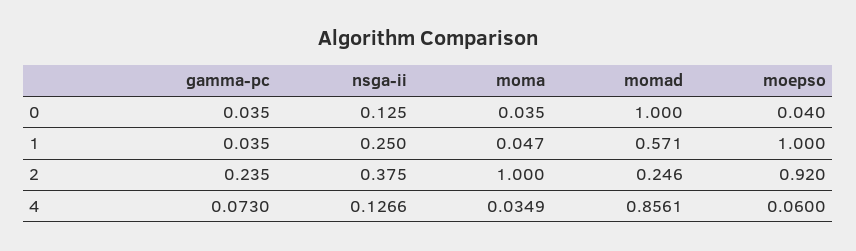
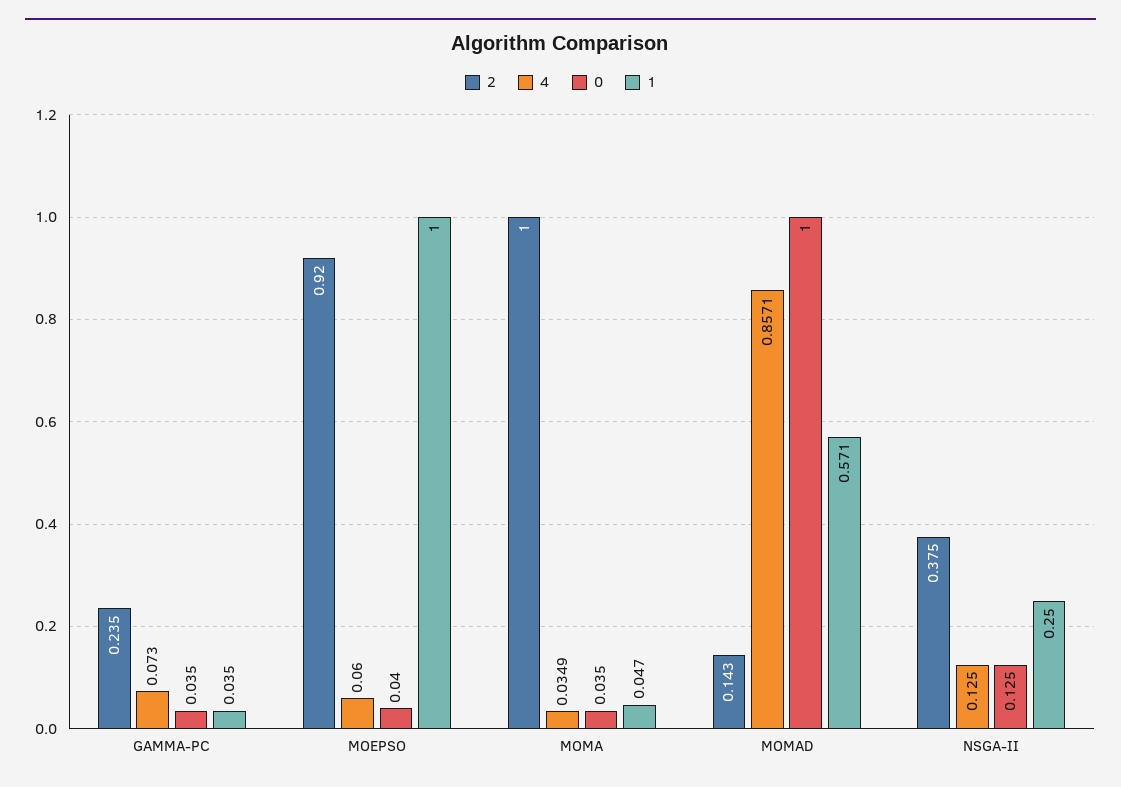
2, momad: 0.246 -> 0.143
4, nsga-ii: 0.1266 -> 0.125
4, momad: 0.8561 -> 0.8571

